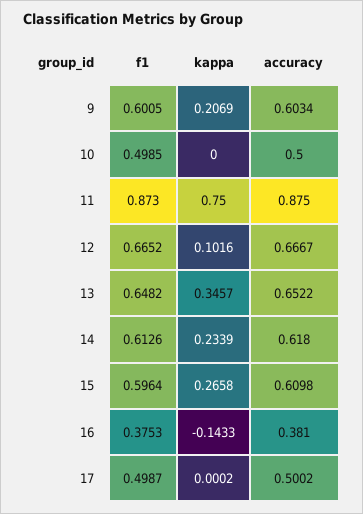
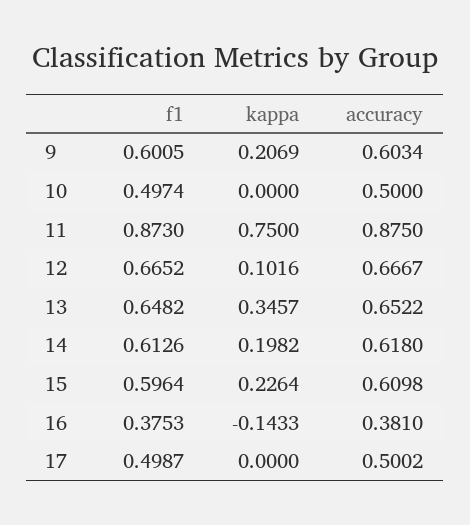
f1, 10: 0.4985 -> 0.4974
kappa, 14: 0.2339 -> 0.1982
kappa, 15: 0.2658 -> 0.2264
kappa, 17: 0.0002 -> 0

